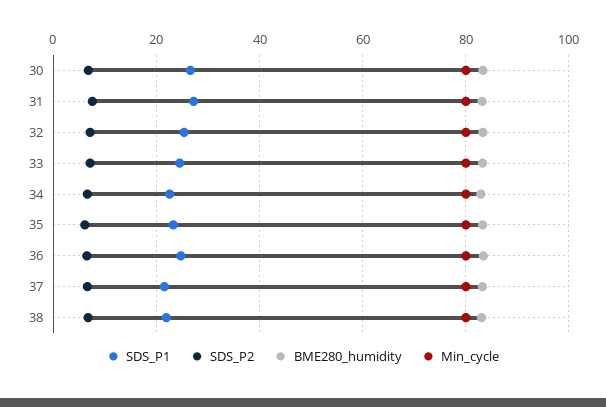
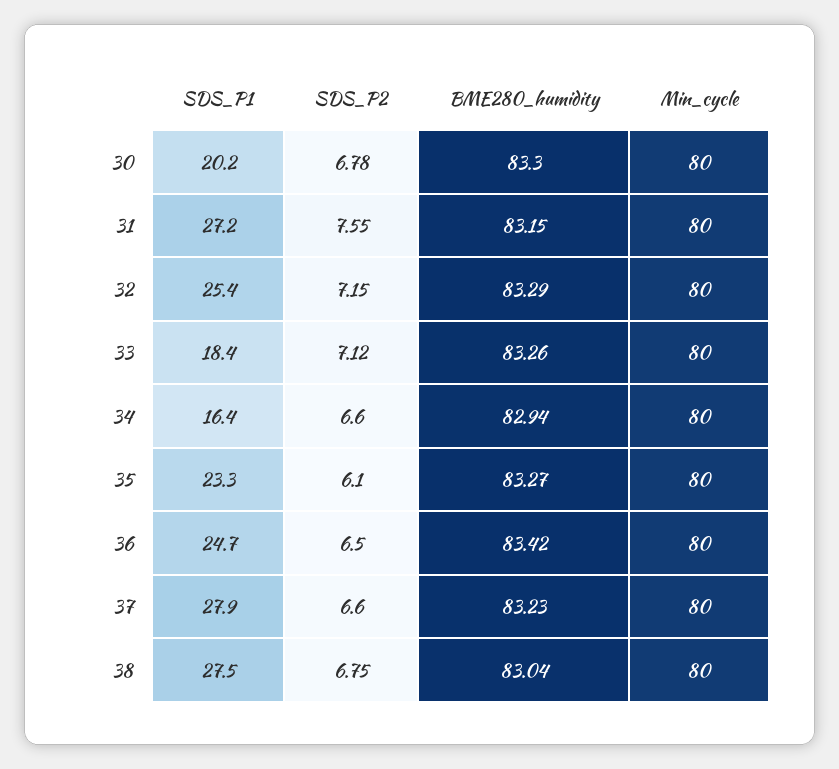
SDS_P1, 30: 26 -> 20.2
SDS_P1, 33: 24 -> 18.4
SDS_P1, 34: 22 -> 16.4
SDS_P1, 37: 22 -> 27.9
SDS_P1, 38: 22 -> 27.5

